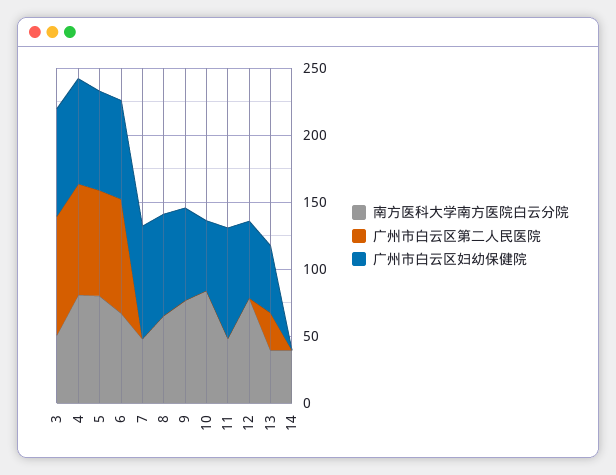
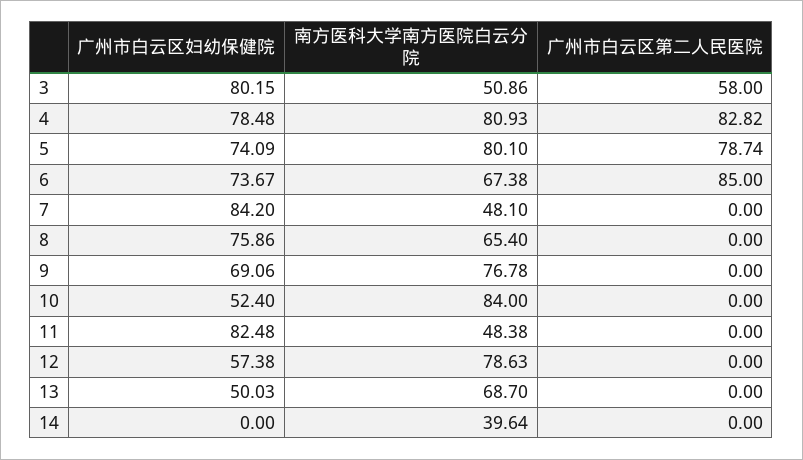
广州市白云区第二人民医院, 3: 90 -> 58
南方医科大学南方医院白云分院, 13: 40 -> 68.7
广州市白云区第二人民医院, 13: 30 -> 0

